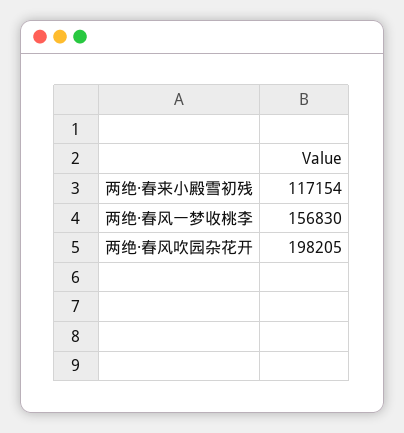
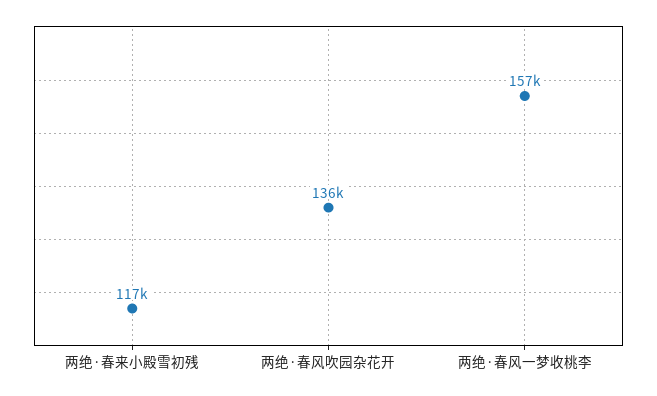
两绝·春风吹园杂花开: 198205 -> 136000

